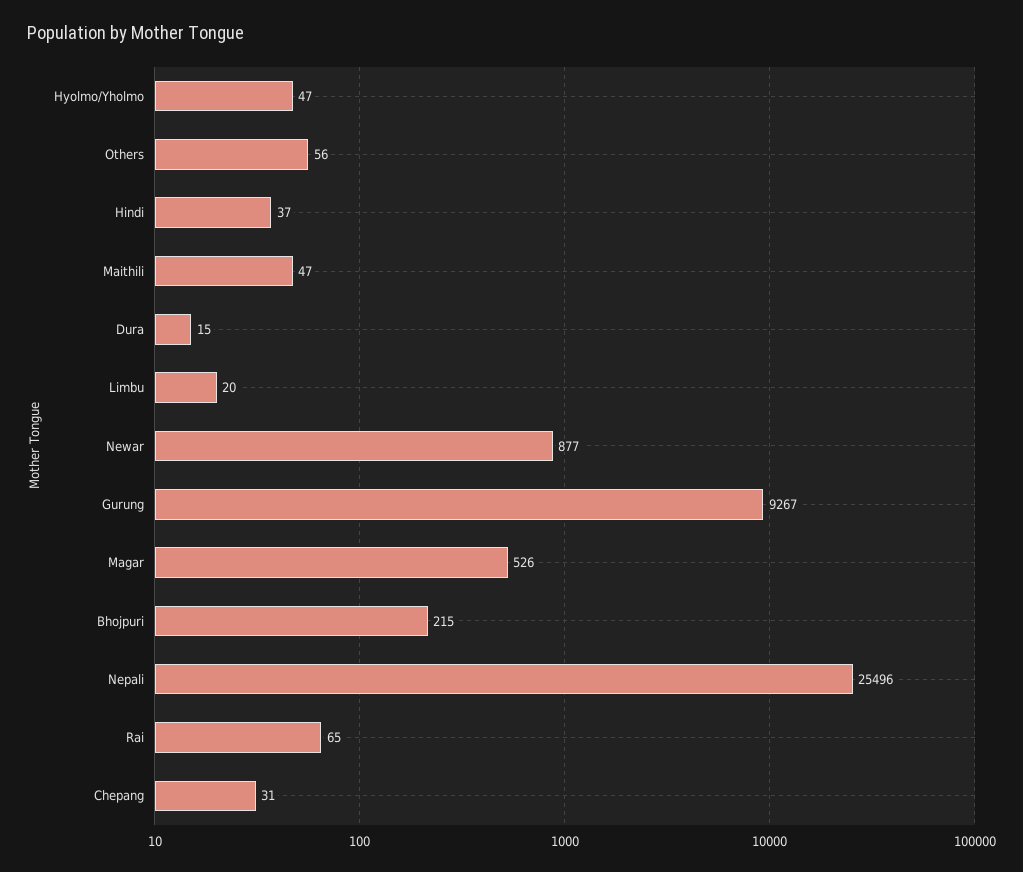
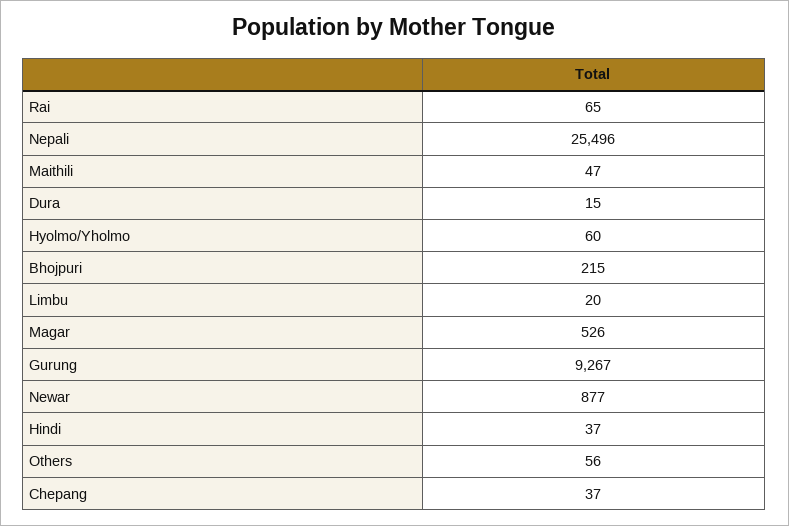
Hyolmo/Yholmo: 47 -> 60
Chepang: 31 -> 37

